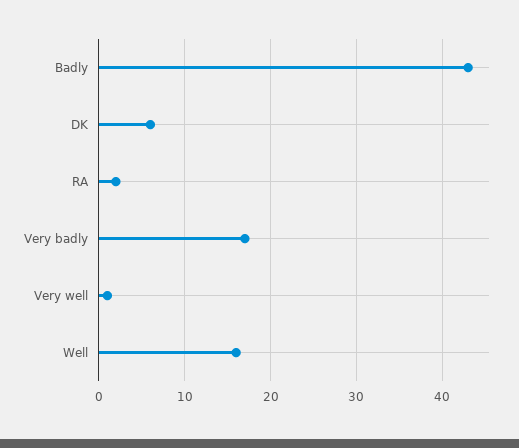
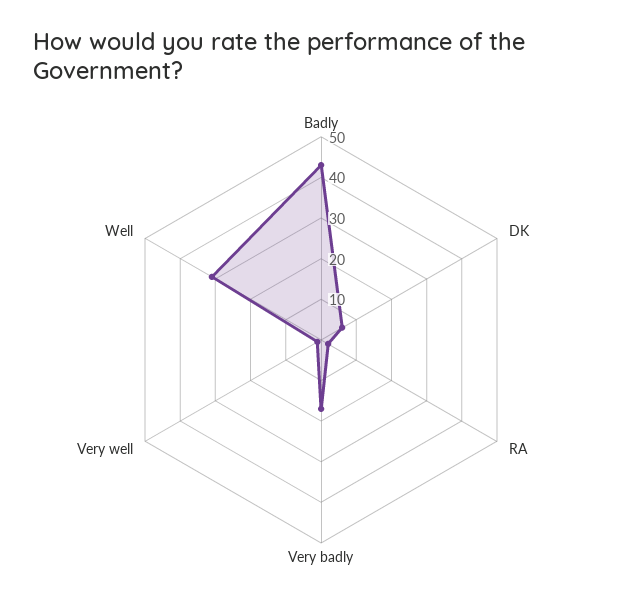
Well: 16 -> 30

